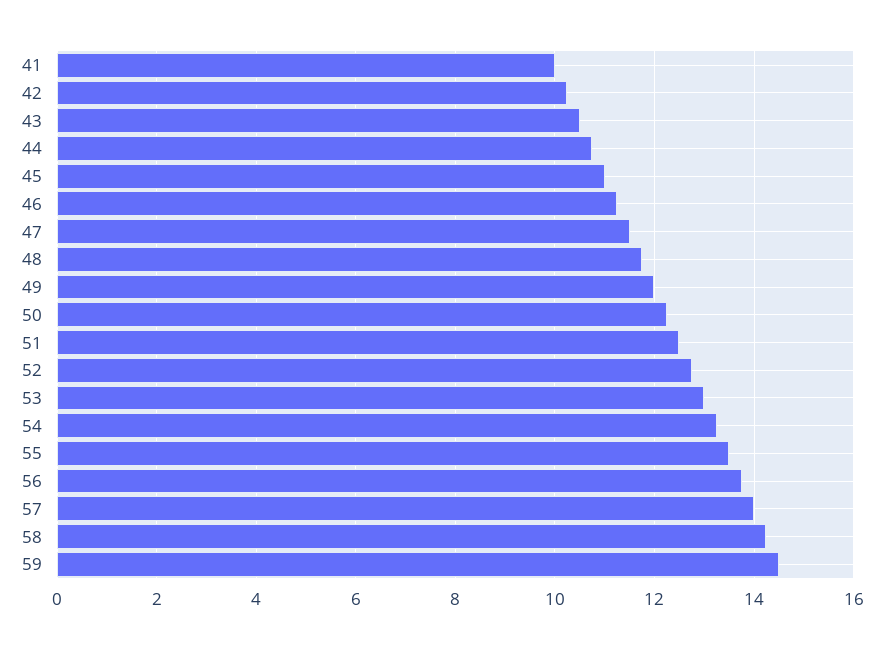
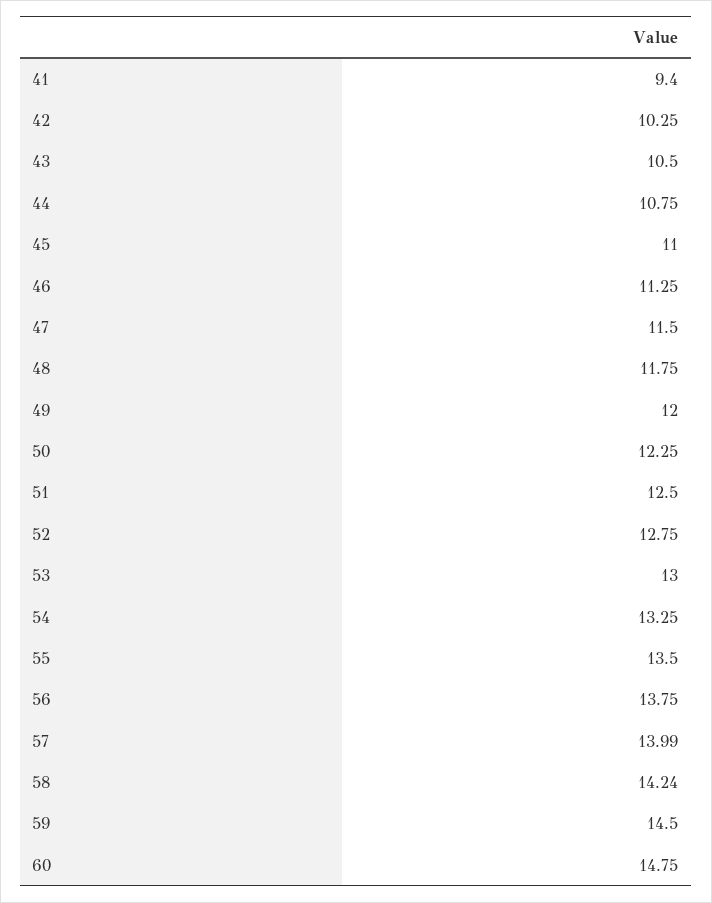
41: 10 -> 9.4
60: none -> 14.75

